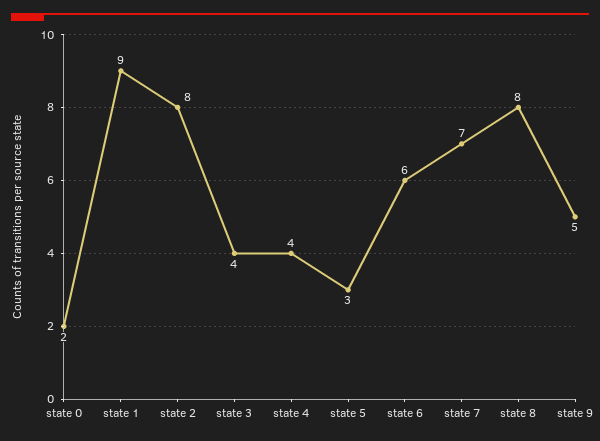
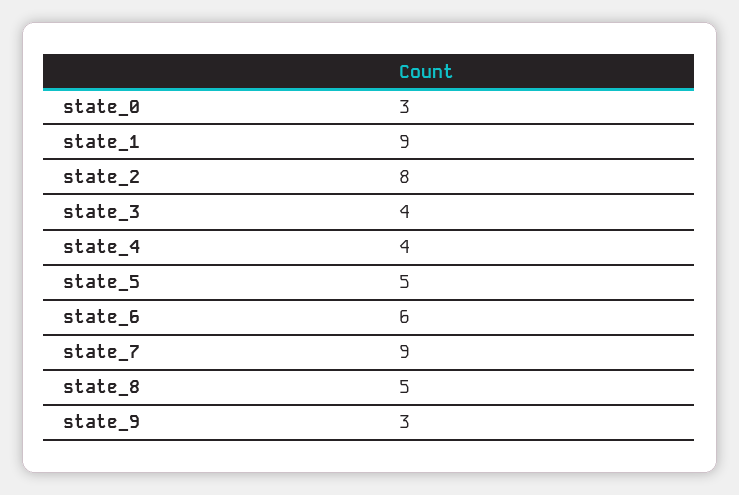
state 0: 2 -> 3
state 5: 3 -> 5
state 7: 7 -> 9
state 8: 8 -> 5
state 9: 5 -> 3

